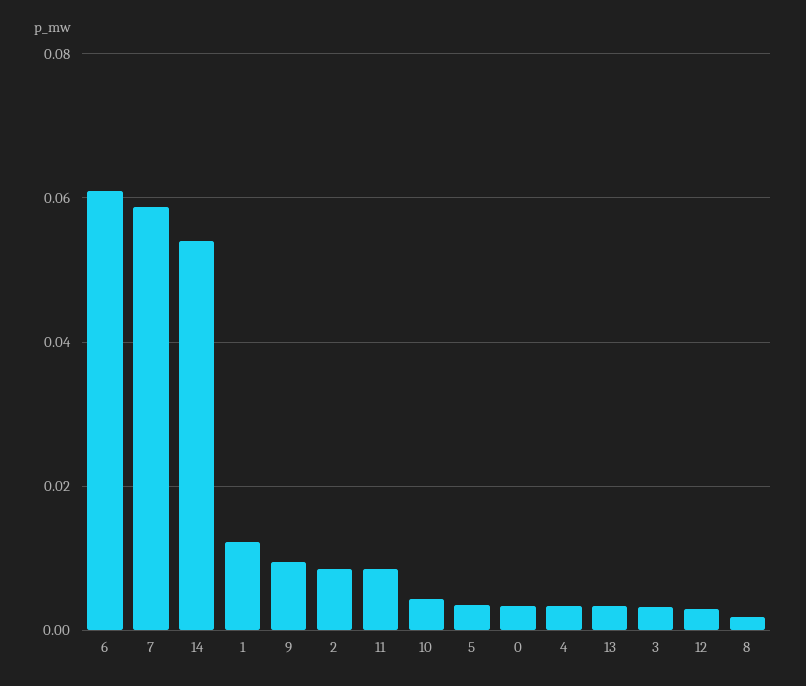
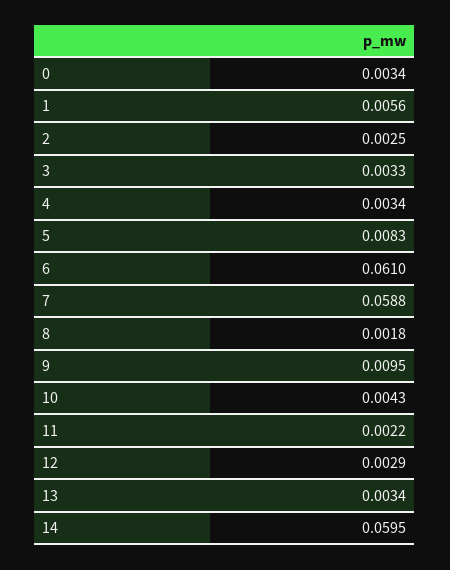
14: 0.054 -> 0.0595
1: 0.012 -> 0.0056
2: 0.008 -> 0.0025
11: 0.008 -> 0.0022
5: 0.004 -> 0.0083

